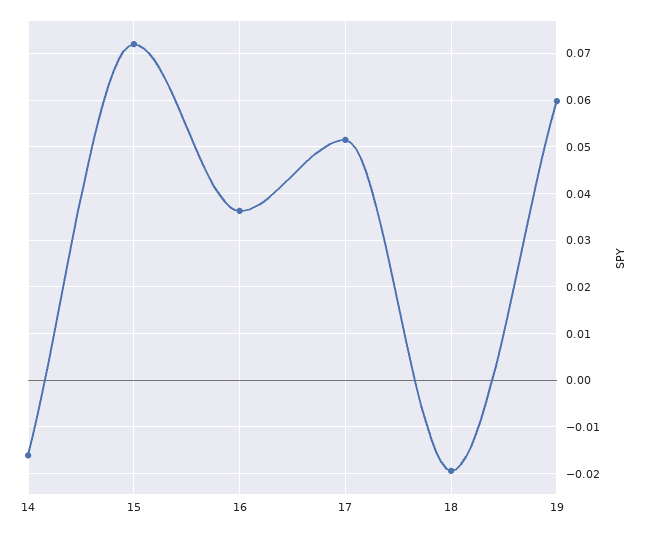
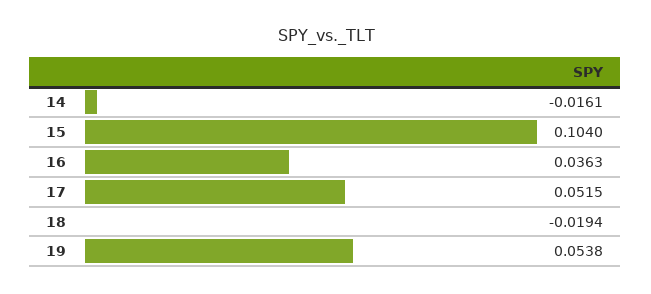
15: 0.072 -> 0.104
19: 0.06 -> 0.0538

